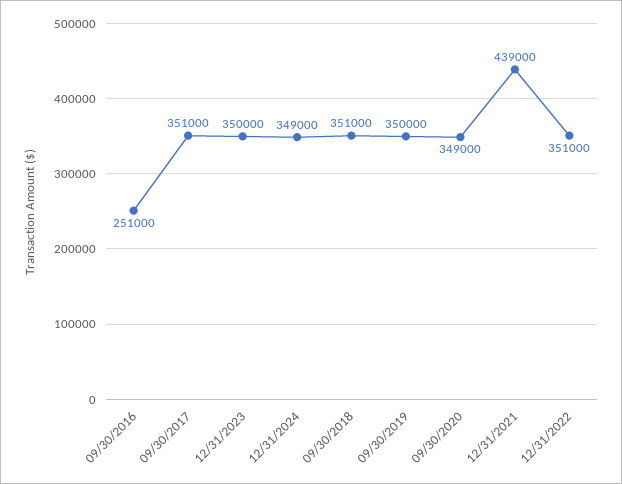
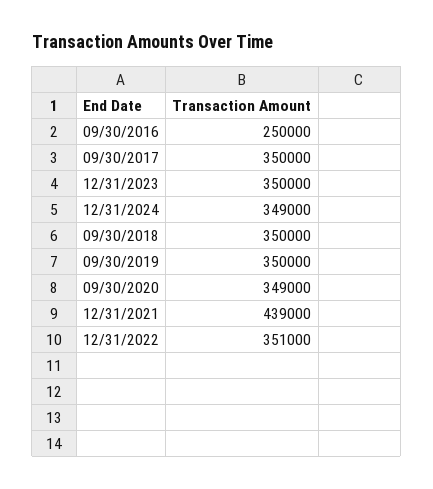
09/30/2016: 251000 -> 250000
09/30/2017: 351000 -> 350000
09/30/2018: 351000 -> 350000

